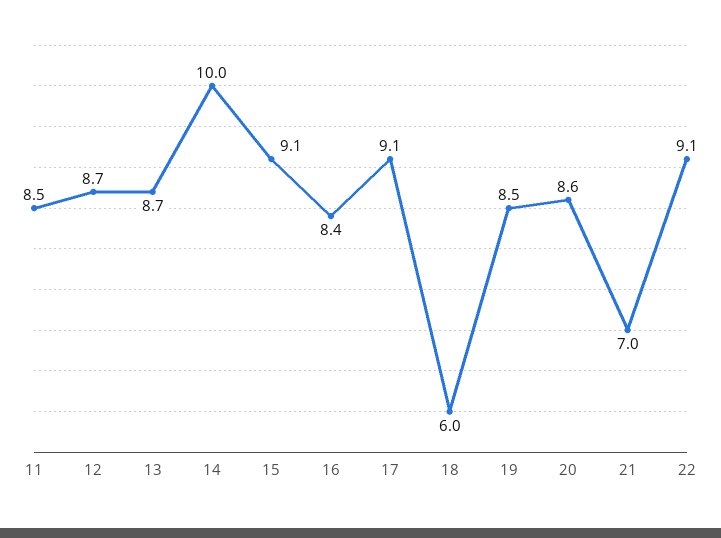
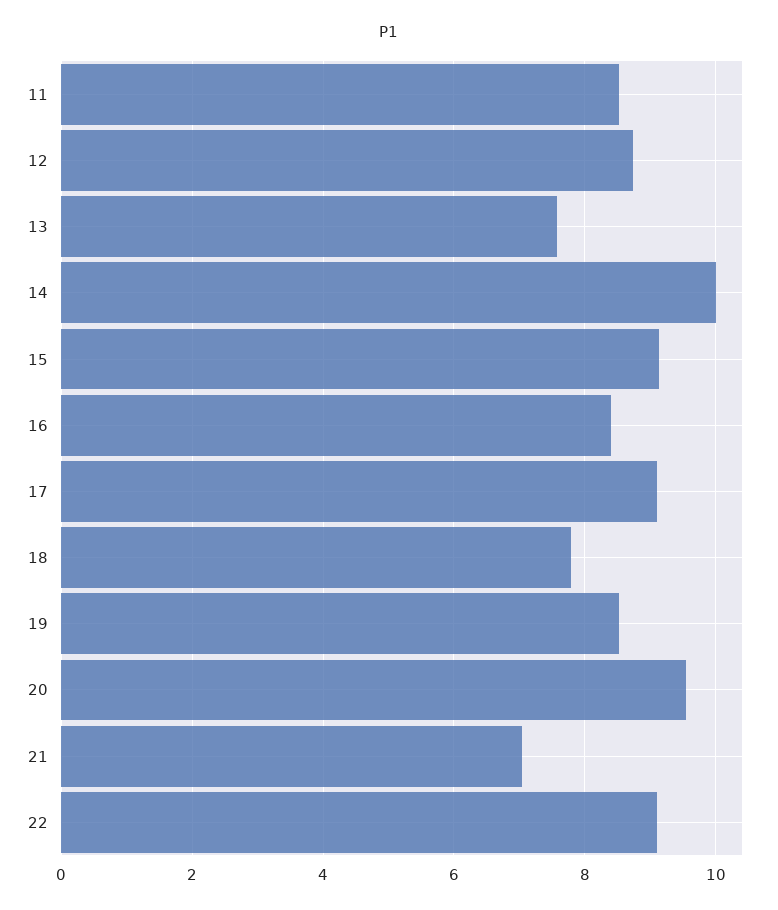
13: 8.7 -> 7.6
18: 6 -> 7.8
20: 8.6 -> 9.6

